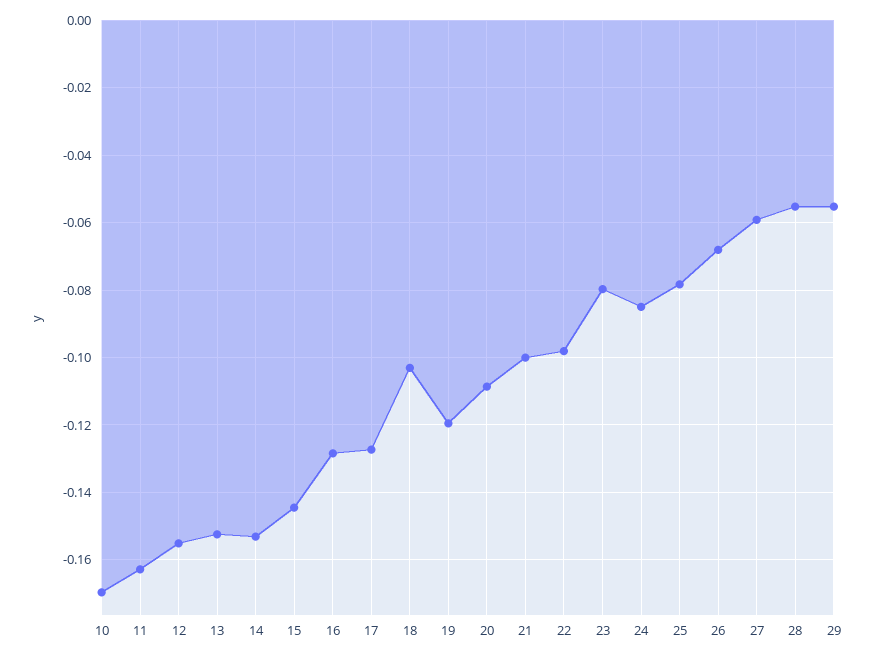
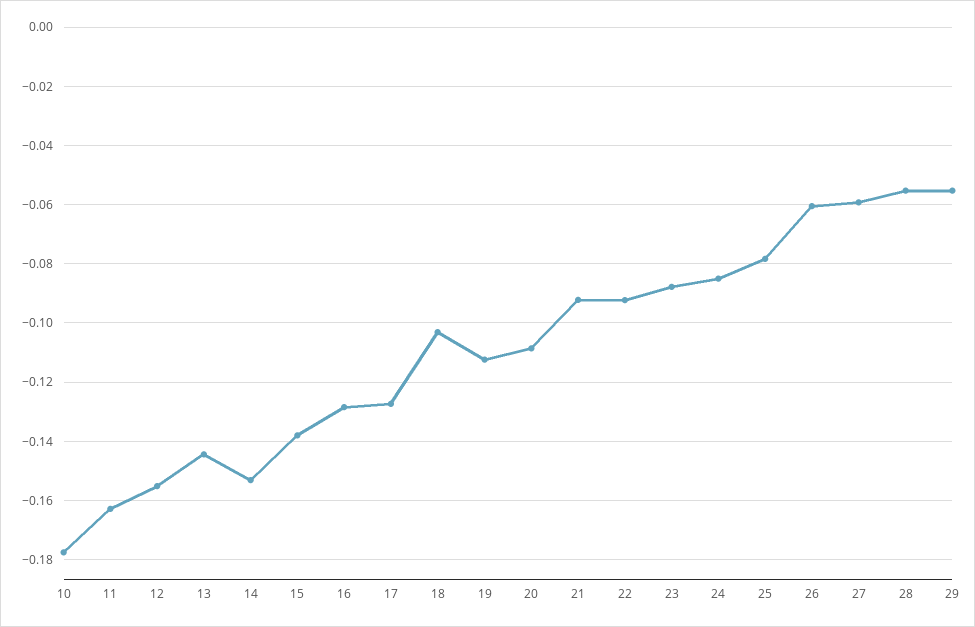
10: -0.17 -> -0.1775
13: -0.152 -> -0.145
15: -0.144 -> -0.1375
19: -0.12 -> -0.1125
21: -0.1 -> -0.0925
22: -0.098 -> -0.0925
23: -0.08 -> -0.0875
26: -0.068 -> -0.06

